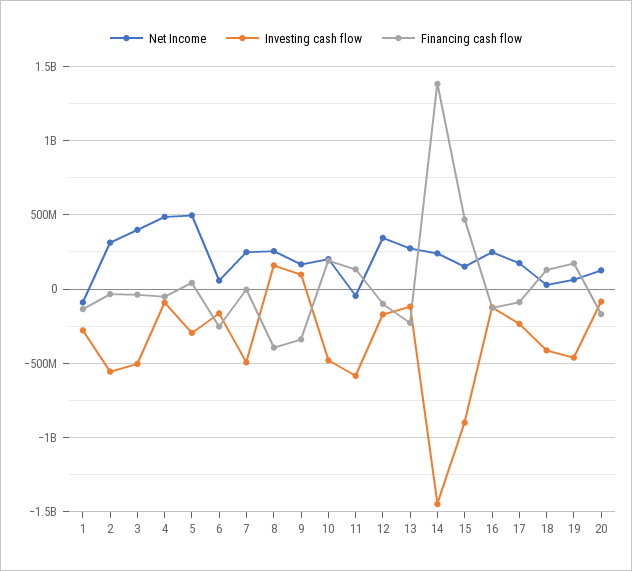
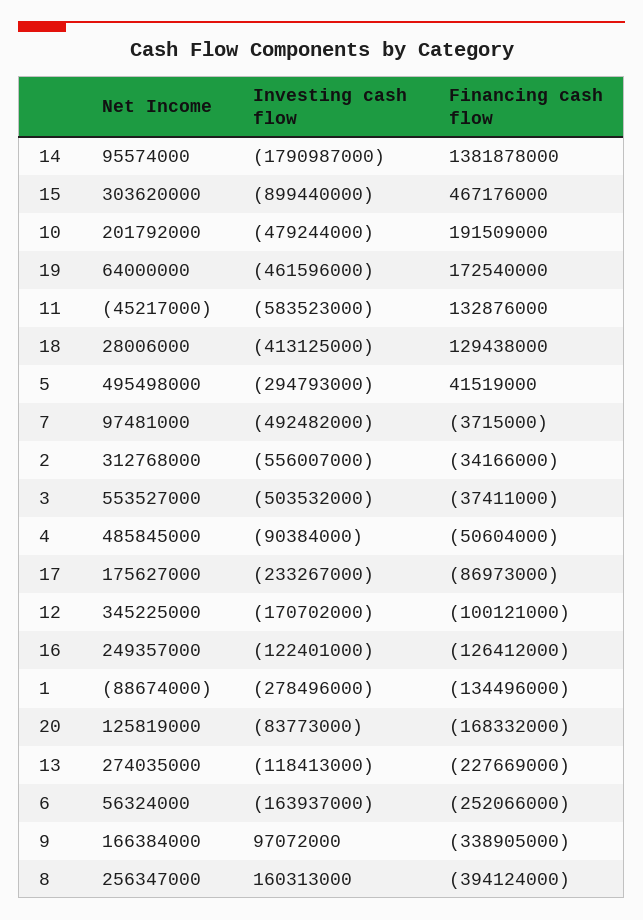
Net Income, 3: 400000000 -> 553527000
Net Income, 7: 250000000 -> 97481000
Net Income, 14: 250000000 -> 95574000
Investing cash flow, 14: -1450000000 -> -1790987000
Net Income, 15: 150000000 -> 303620000

